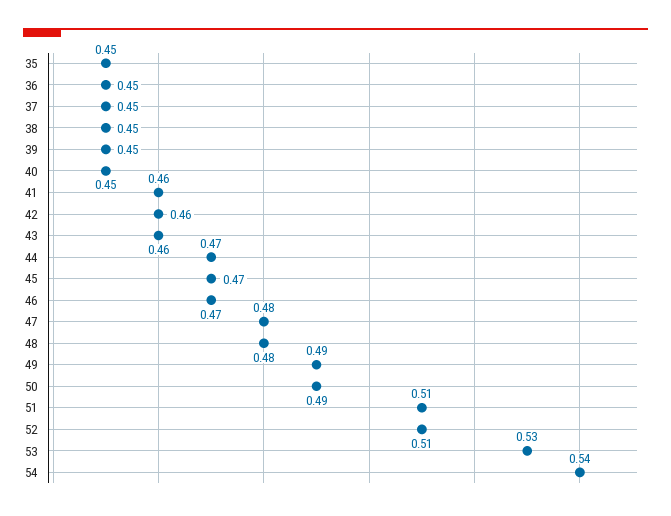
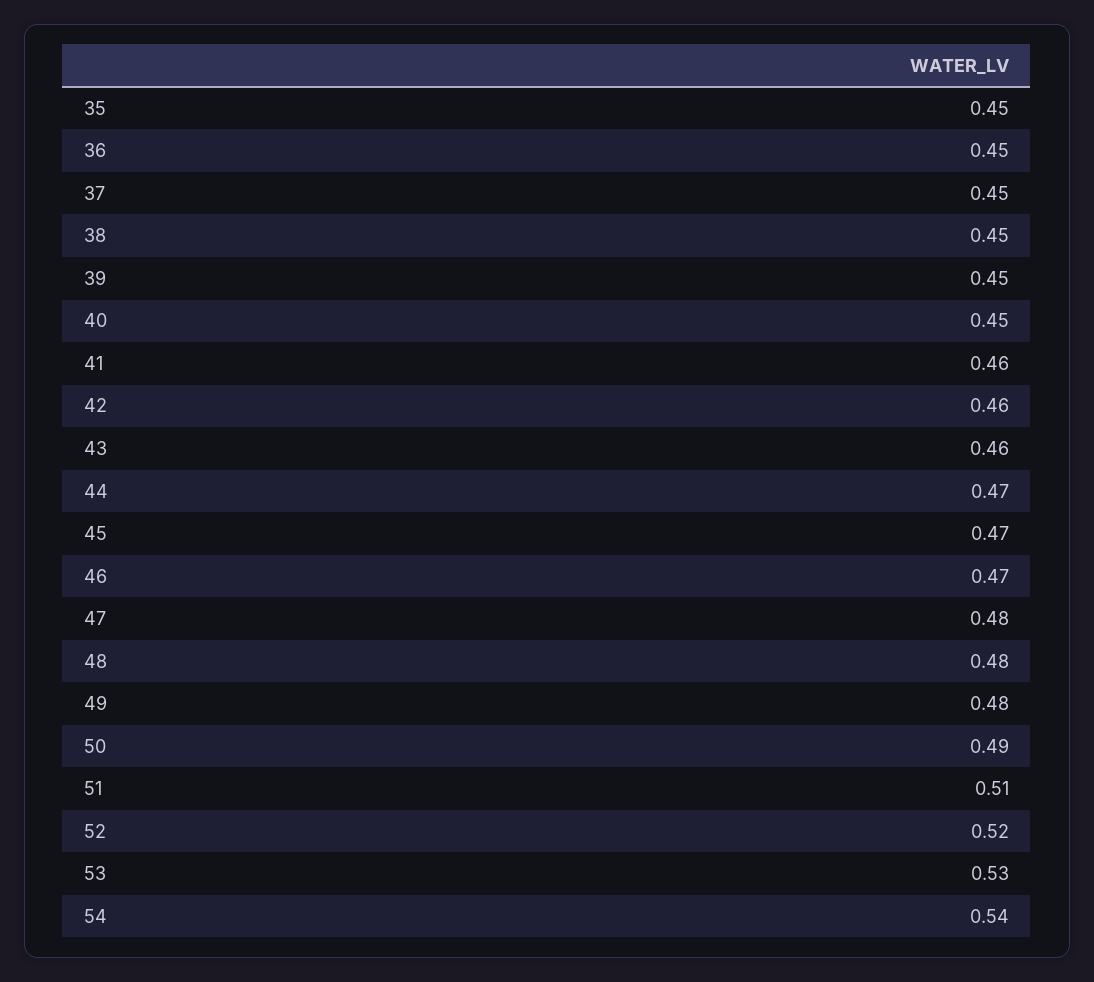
49: 0.49 -> 0.48
52: 0.51 -> 0.52

